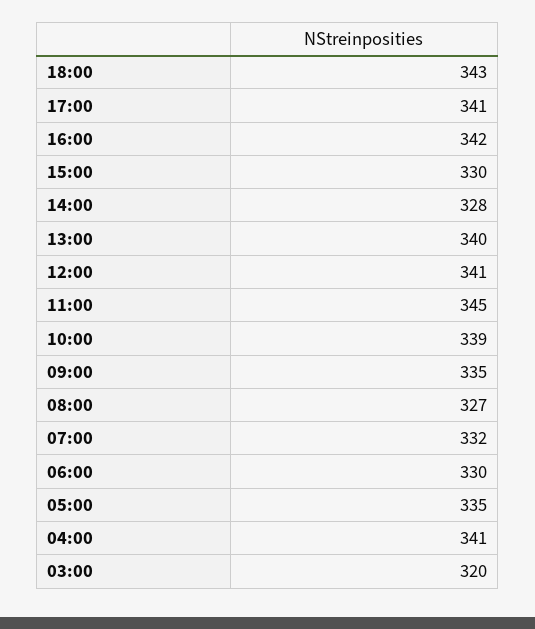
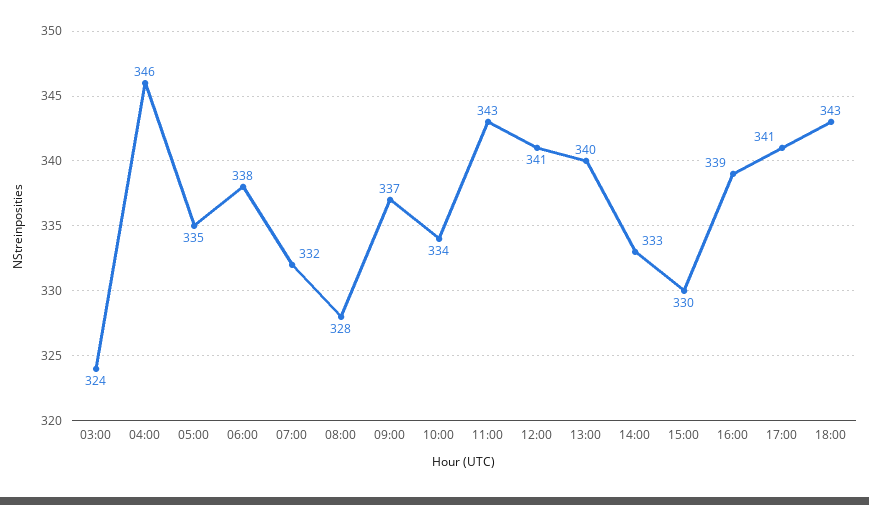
16:00: 342 -> 339
14:00: 328 -> 333
11:00: 345 -> 343
10:00: 339 -> 334
09:00: 335 -> 337
08:00: 327 -> 328
06:00: 330 -> 338
04:00: 341 -> 346
03:00: 320 -> 324

